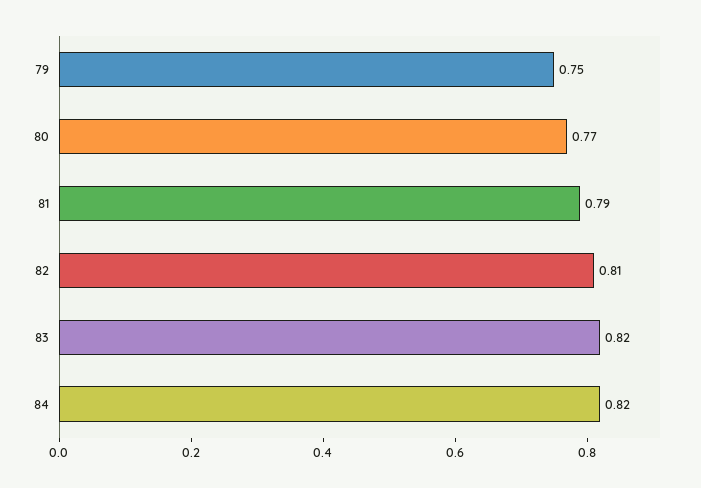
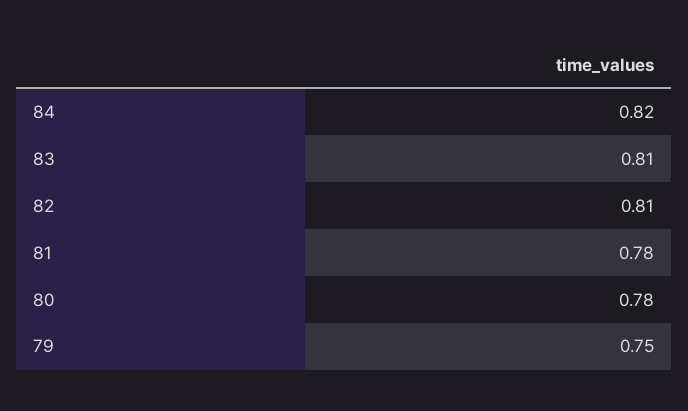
80: 0.77 -> 0.78
81: 0.79 -> 0.78
83: 0.82 -> 0.81

